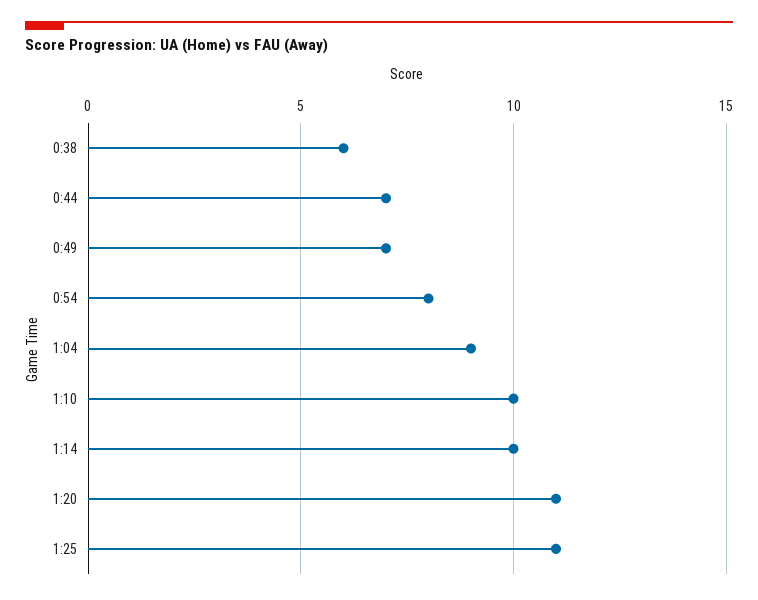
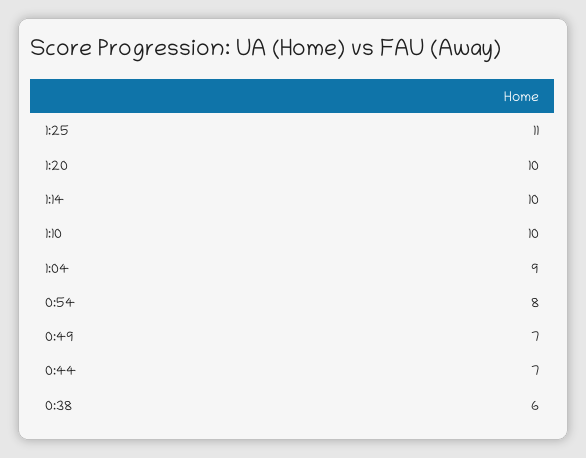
1:20: 11 -> 10

